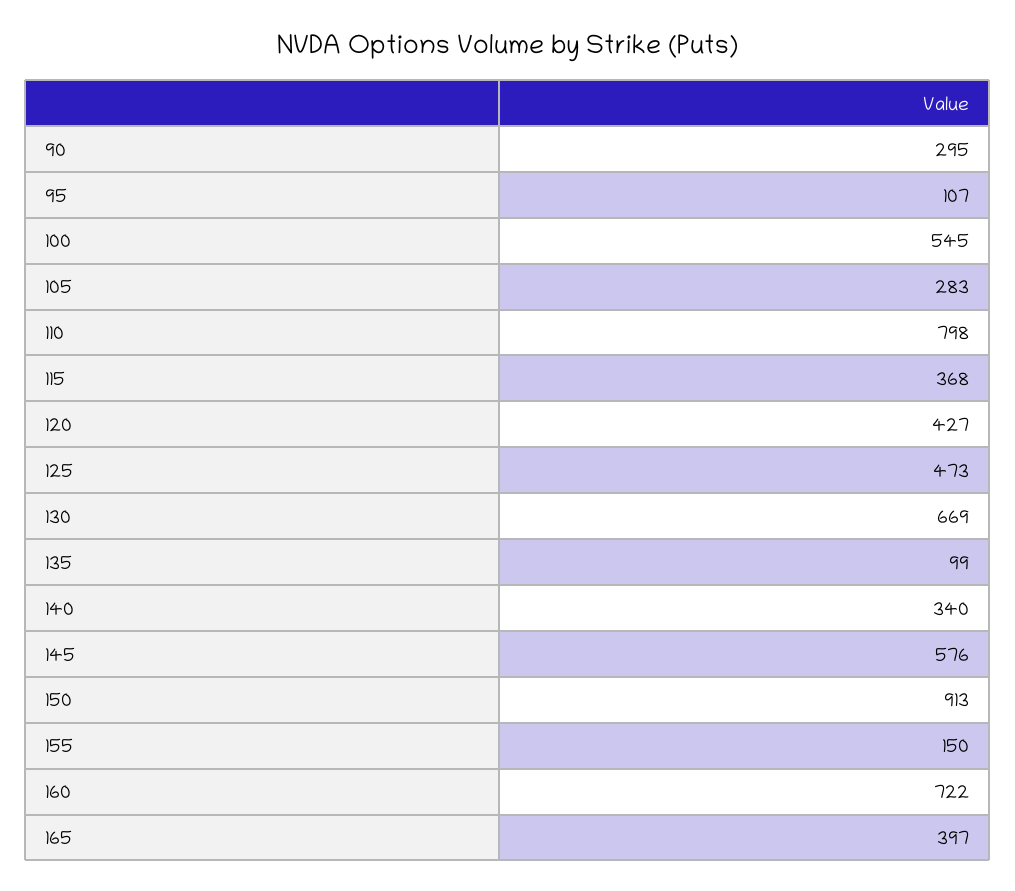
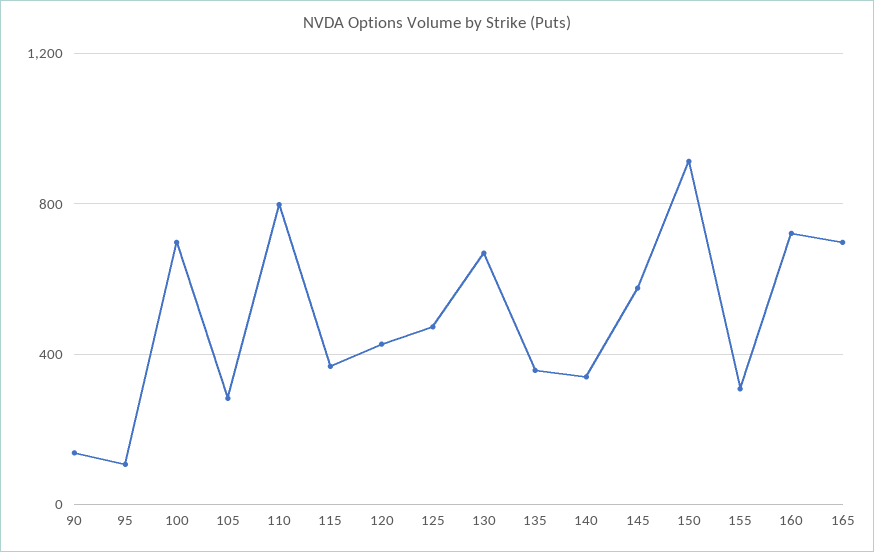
90: 295 -> 150
100: 545 -> 700
135: 99 -> 350
155: 150 -> 300
165: 397 -> 700

